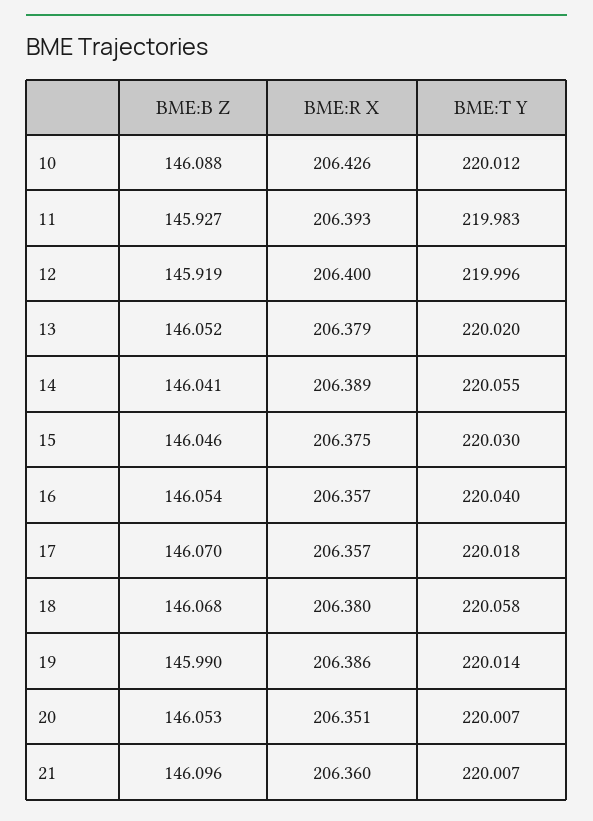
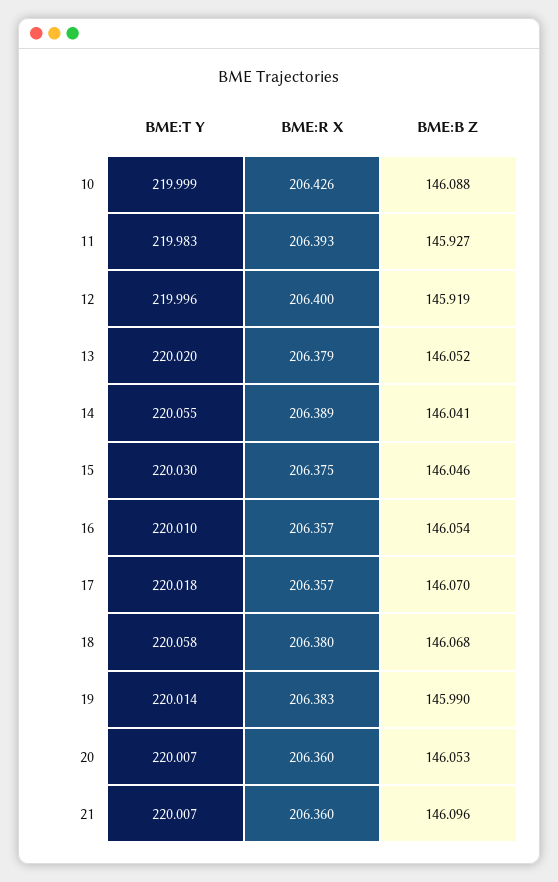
BME:T Y, 10: 220.012 -> 219.999
BME:T Y, 16: 220.04 -> 220.01
BME:R X, 19: 206.386 -> 206.383
BME:R X, 20: 206.351 -> 206.36

